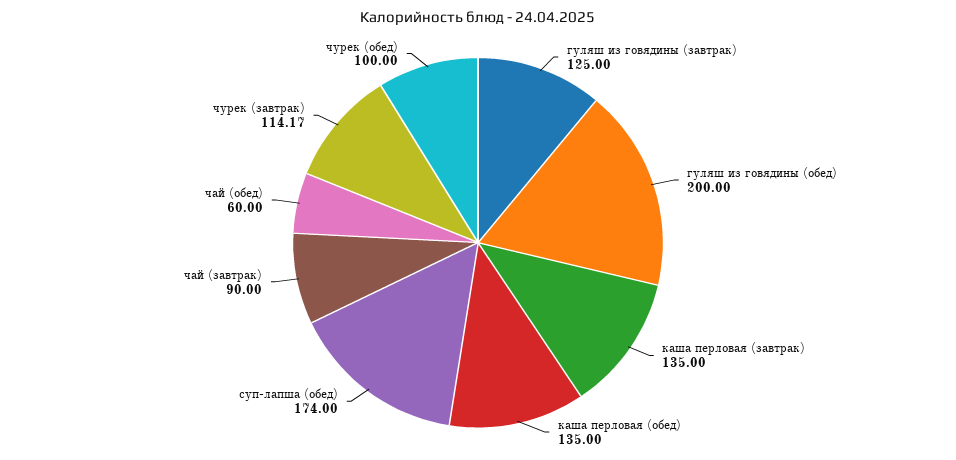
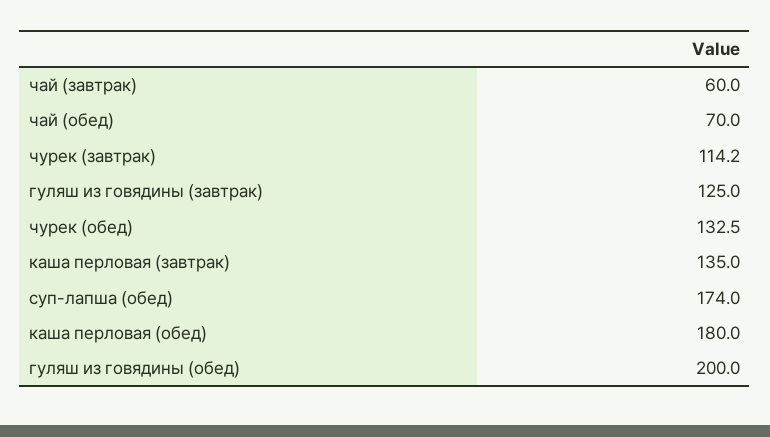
каша перловая (обед): 135 -> 180
чай (завтрак): 90 -> 60
чай (обед): 60 -> 70
чурек (обед): 100 -> 132.5

